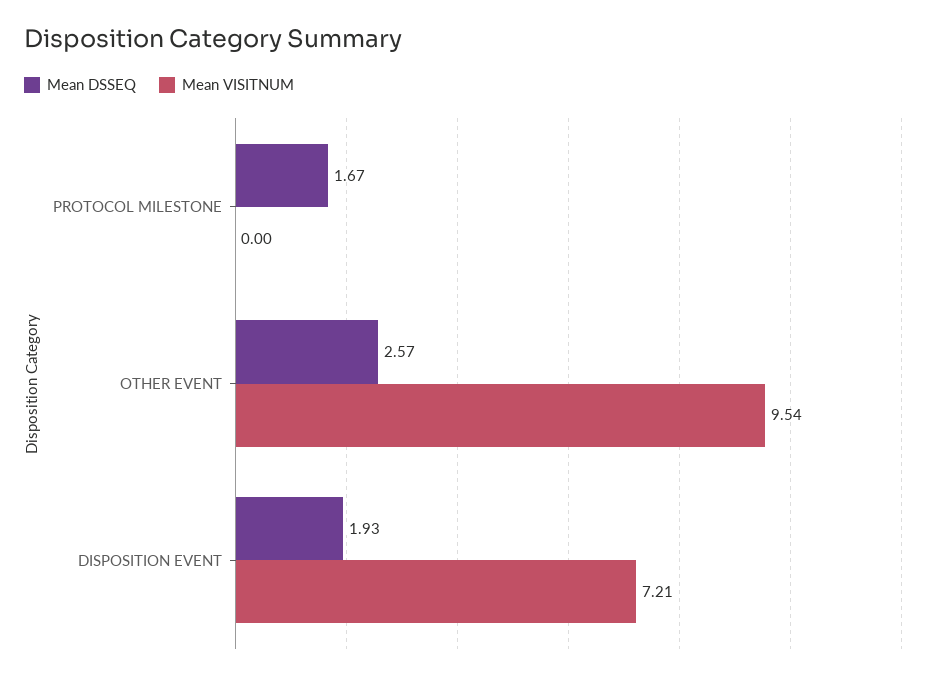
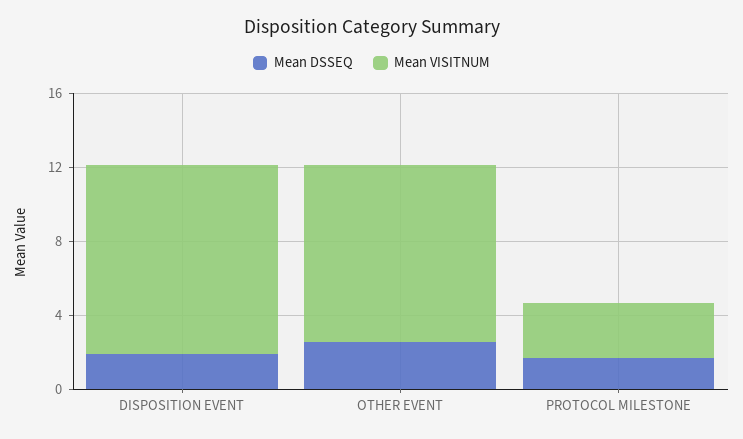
Mean VISITNUM, PROTOCOL MILESTONE: 0 -> 3
Mean VISITNUM, DISPOSITION EVENT: 7.21 -> 10

